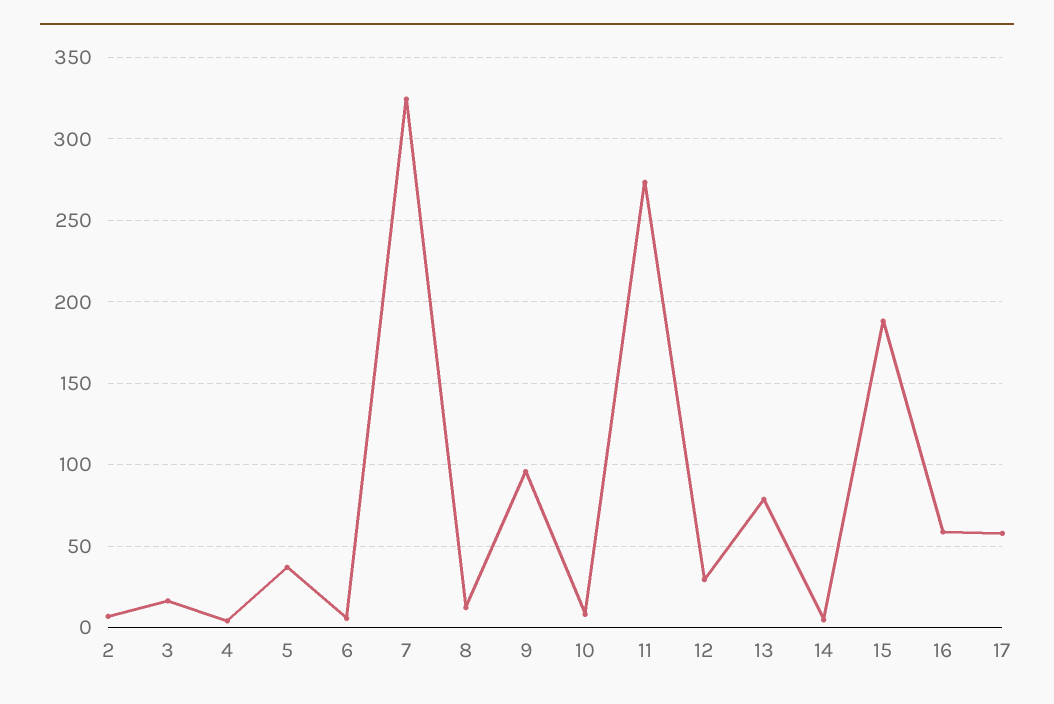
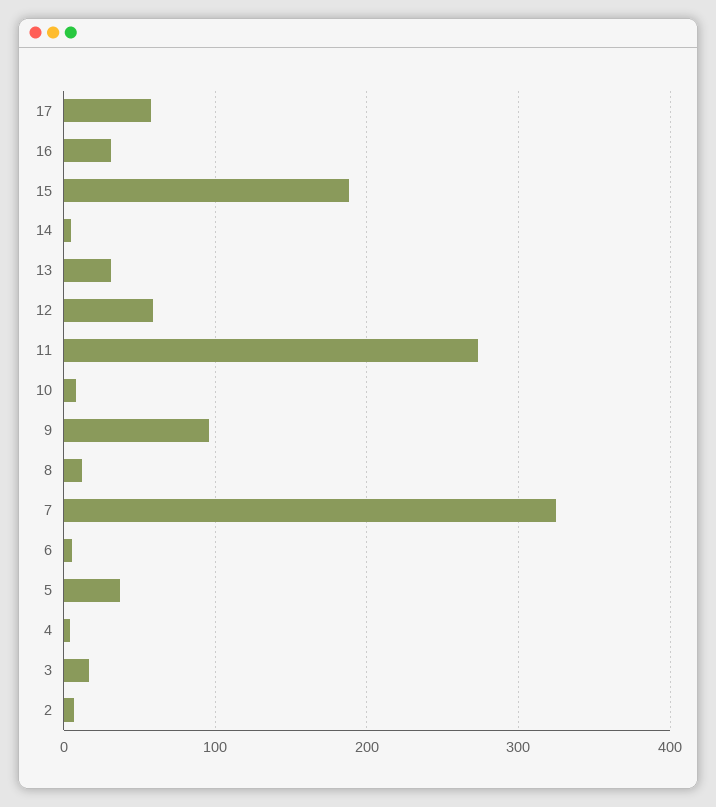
12: 30 -> 60
13: 80 -> 30
16: 60 -> 30

